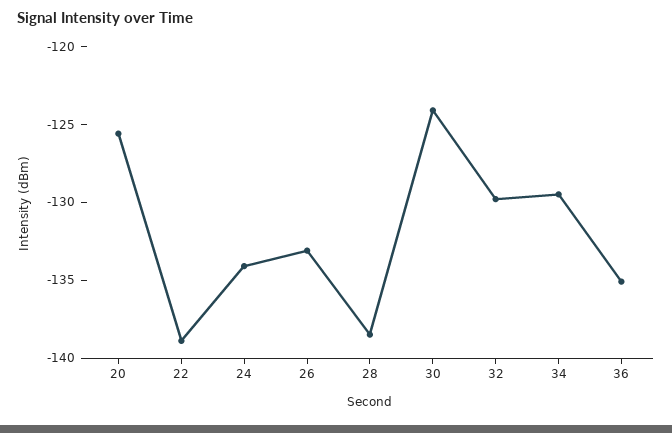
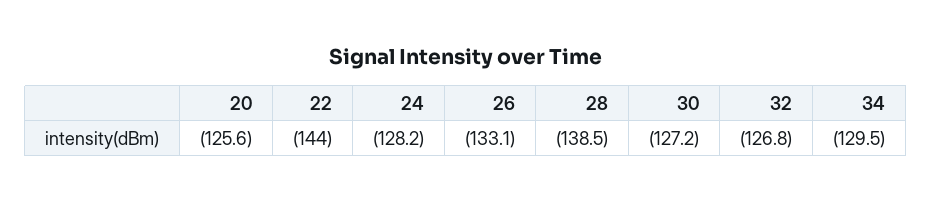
22: -139 -> -144
24: -134 -> -128.2
30: -124 -> -127.2
32: -130 -> -126.8
36: -135 -> none

